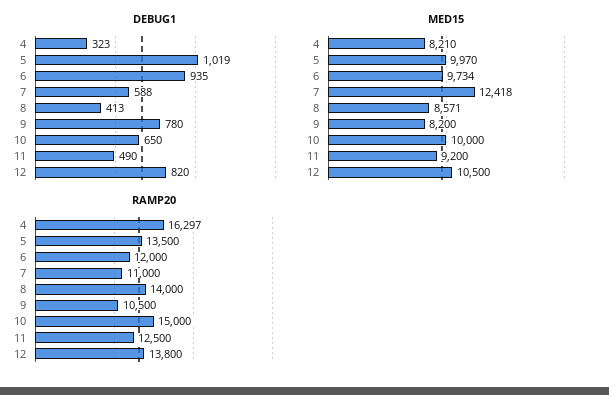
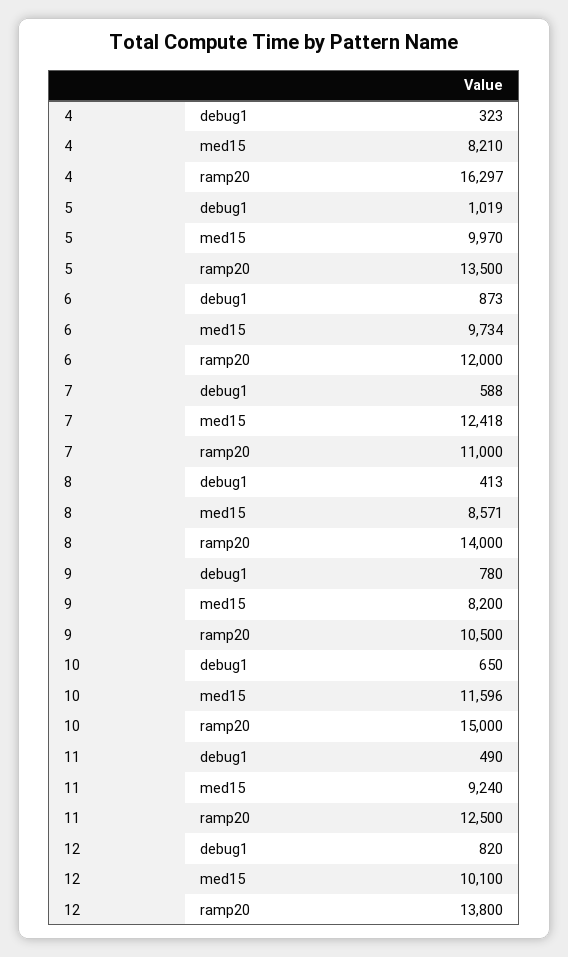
DEBUG1, 6: 935 -> 873
MED15, 10: 10000 -> 11596
MED15, 11: 9200 -> 9240
MED15, 12: 10500 -> 10100

